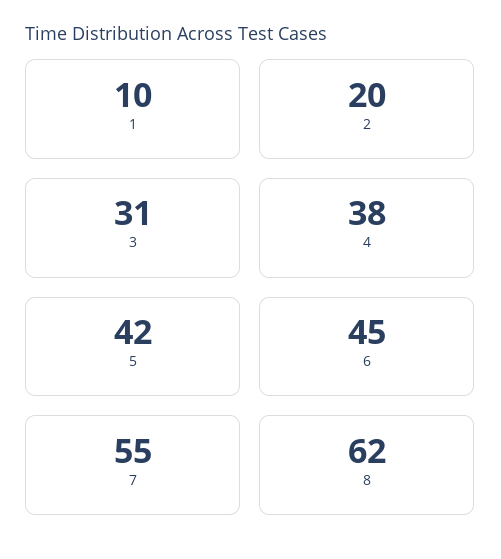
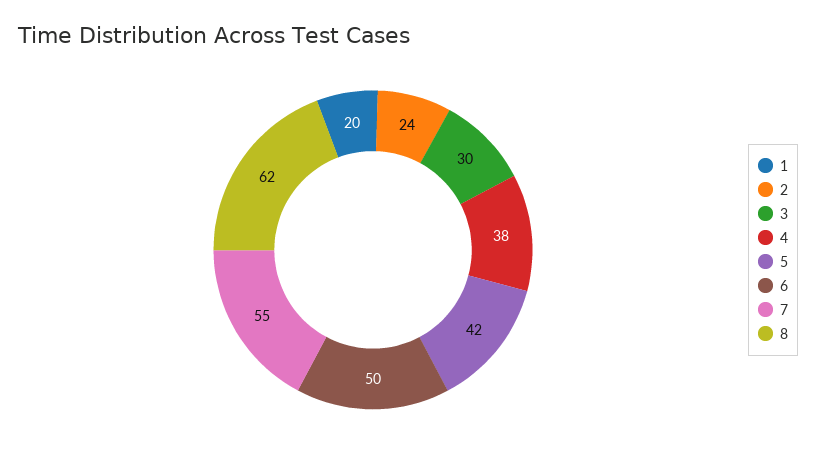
1: 10 -> 20
2: 20 -> 24
3: 31 -> 30
6: 45 -> 50

